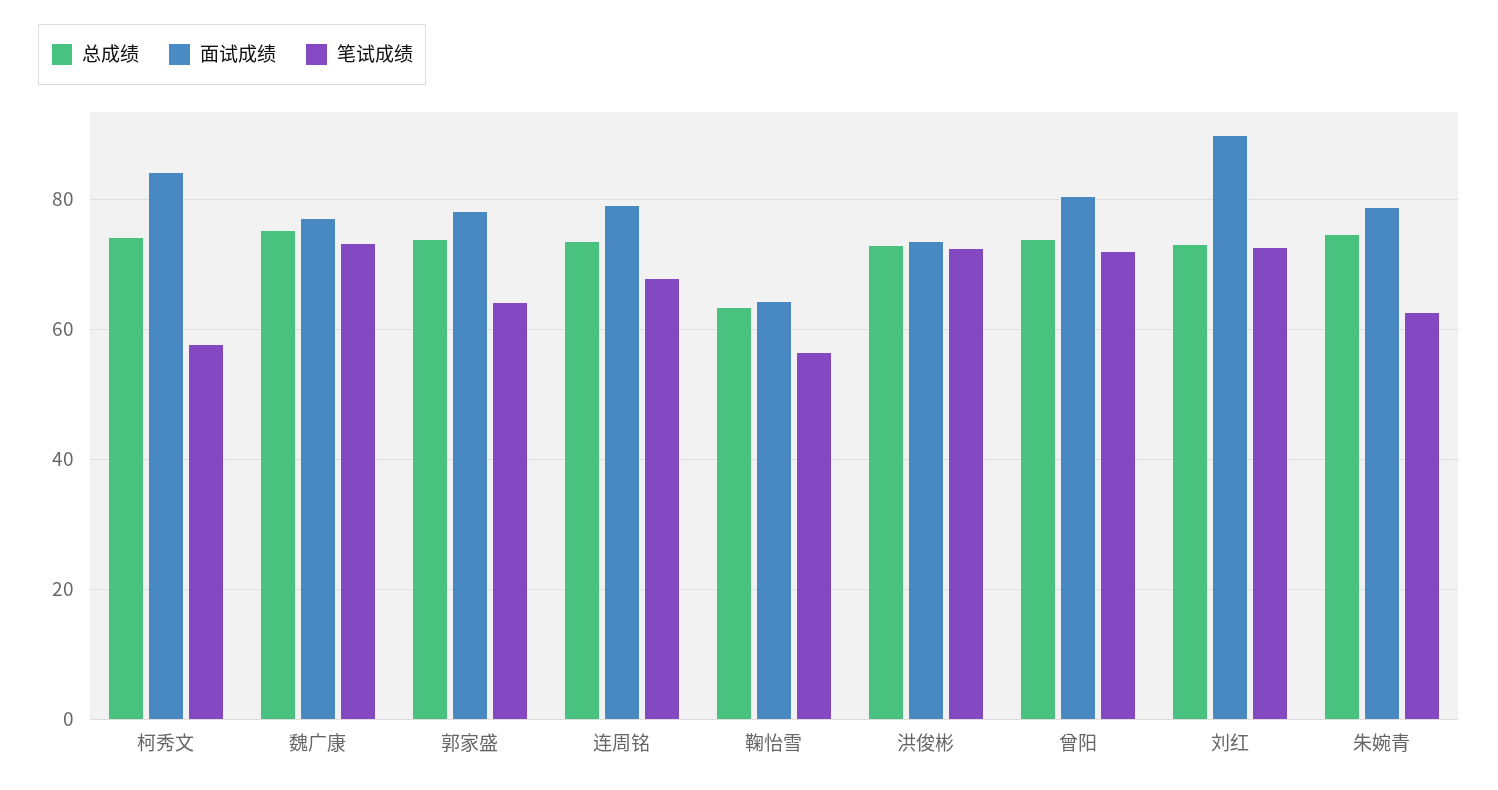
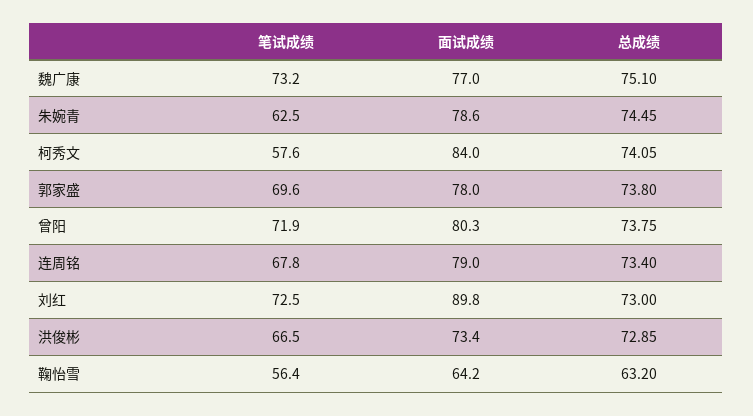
笔试成绩, 郭家盛: 64 -> 69.6
笔试成绩, 洪俊彬: 72 -> 66.5

